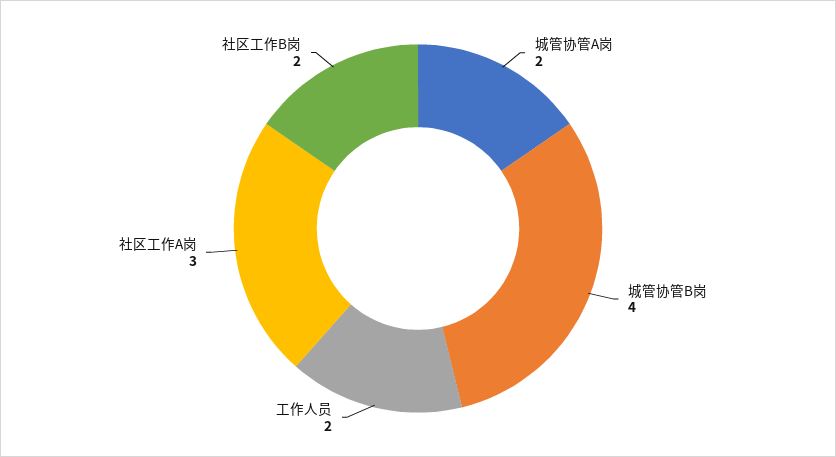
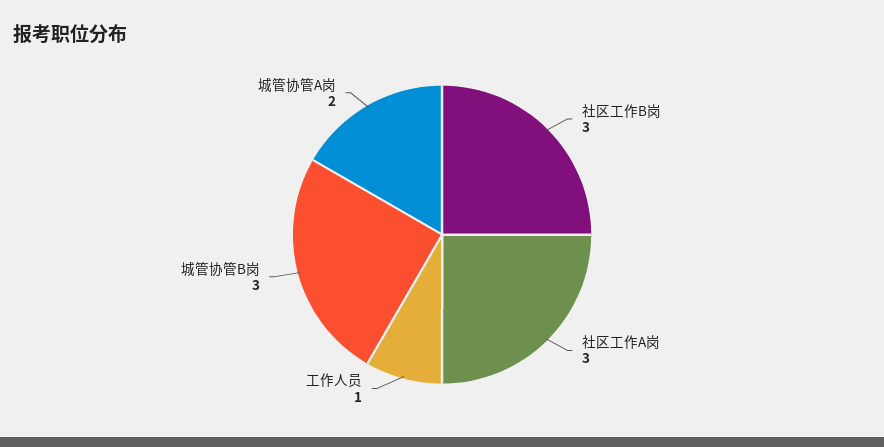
城管协管B岗: 4 -> 3
工作人员: 2 -> 1
社区工作B岗: 2 -> 3

